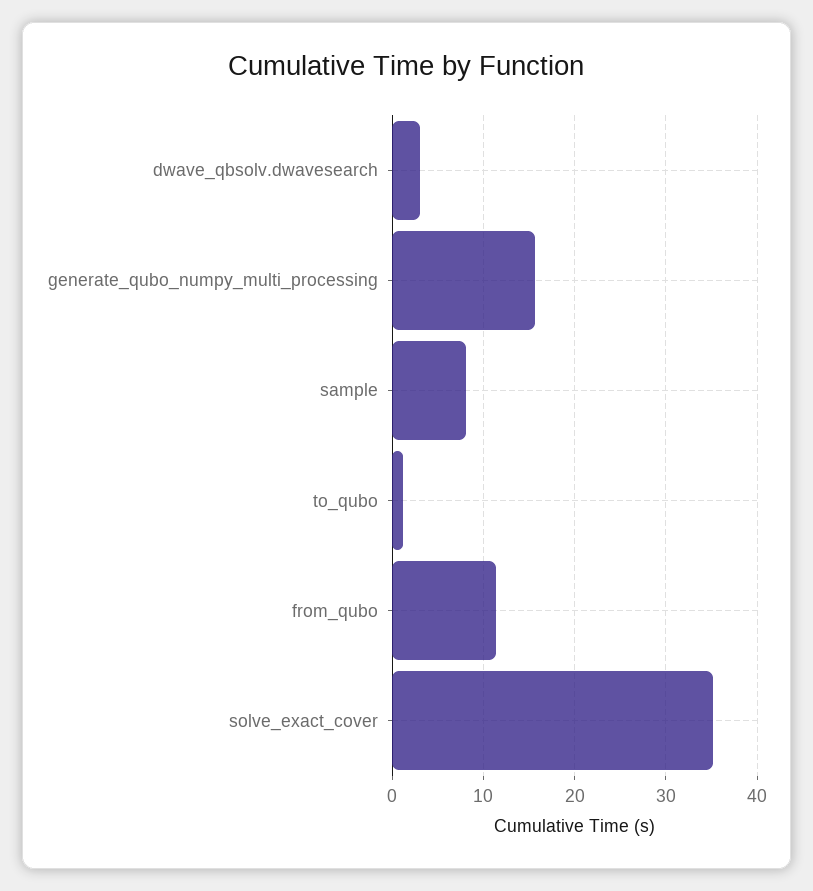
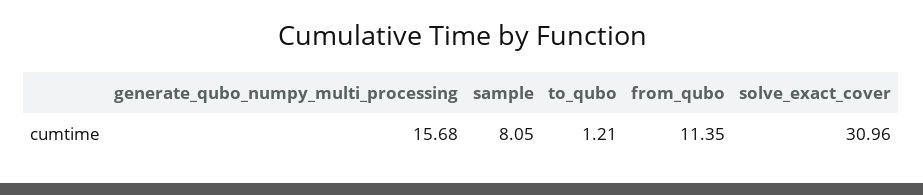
dwave_qbsolv.dwavesearch: 3 -> none
solve_exact_cover: 35 -> 30.96

